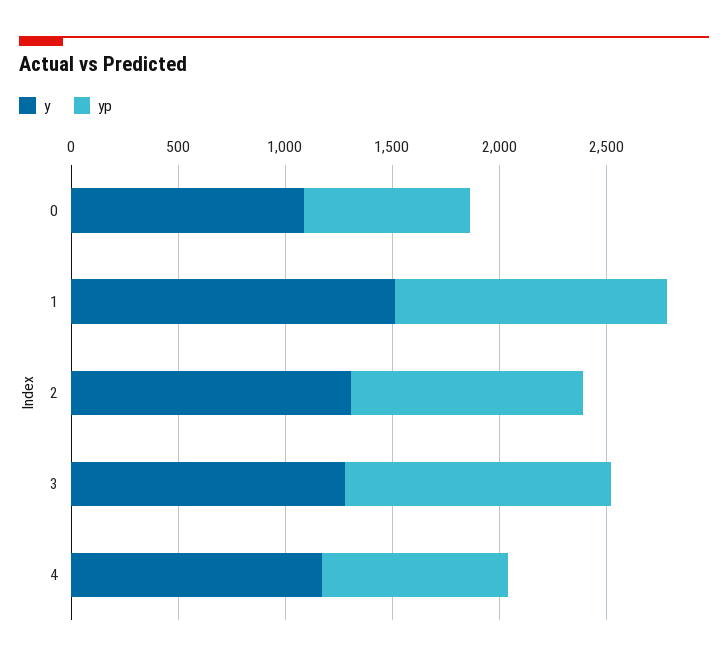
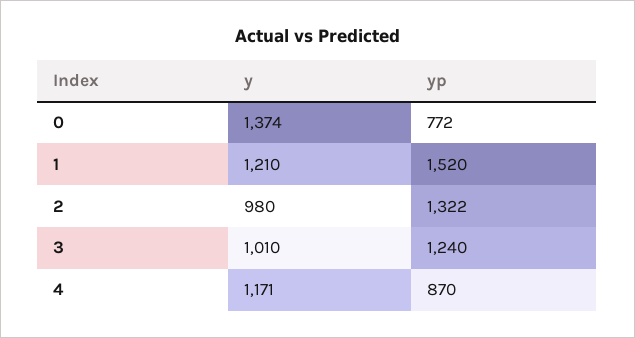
y, 0: 1100 -> 1374
y, 1: 1500 -> 1210
yp, 1: 1300 -> 1520
y, 2: 1300 -> 980
yp, 2: 1100 -> 1322
y, 3: 1300 -> 1010

